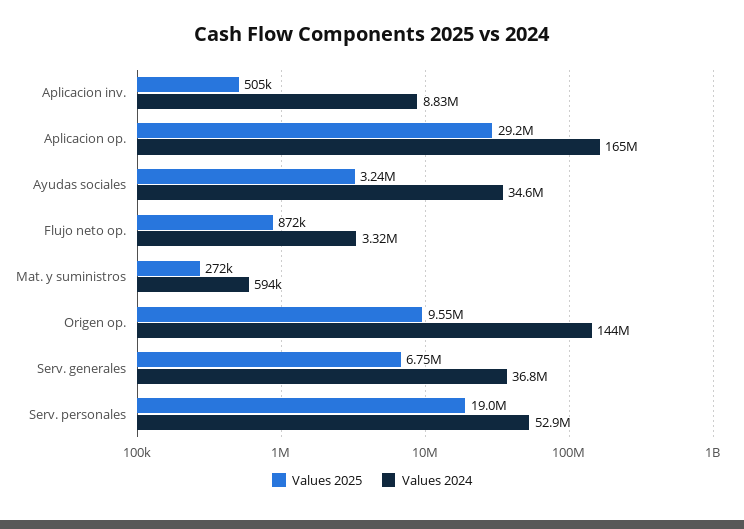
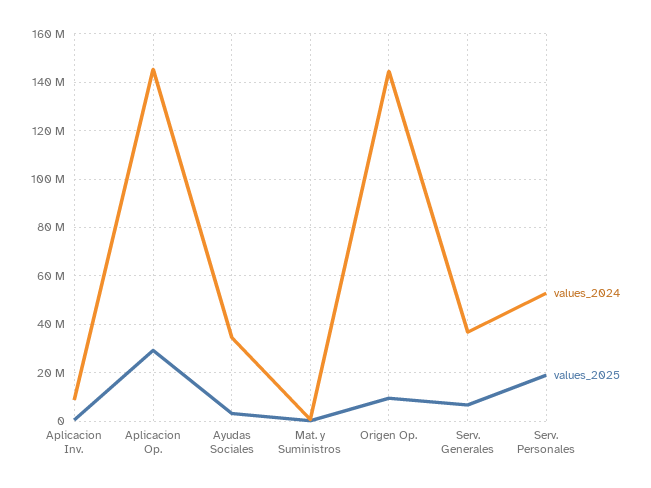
Values 2024, Aplicacion op.: 165000000 -> 145000000
Values 2025, Flujo neto op.: 872000 -> none
Values 2024, Flujo neto op.: 3320000 -> none

